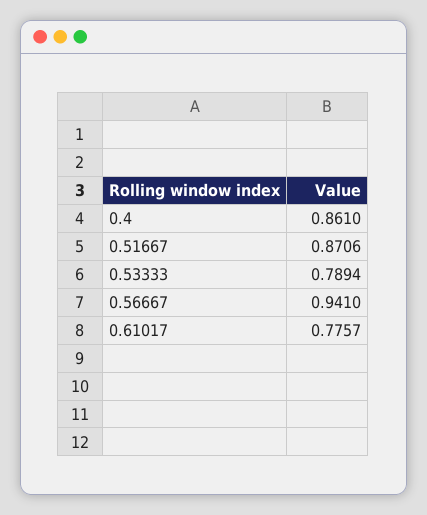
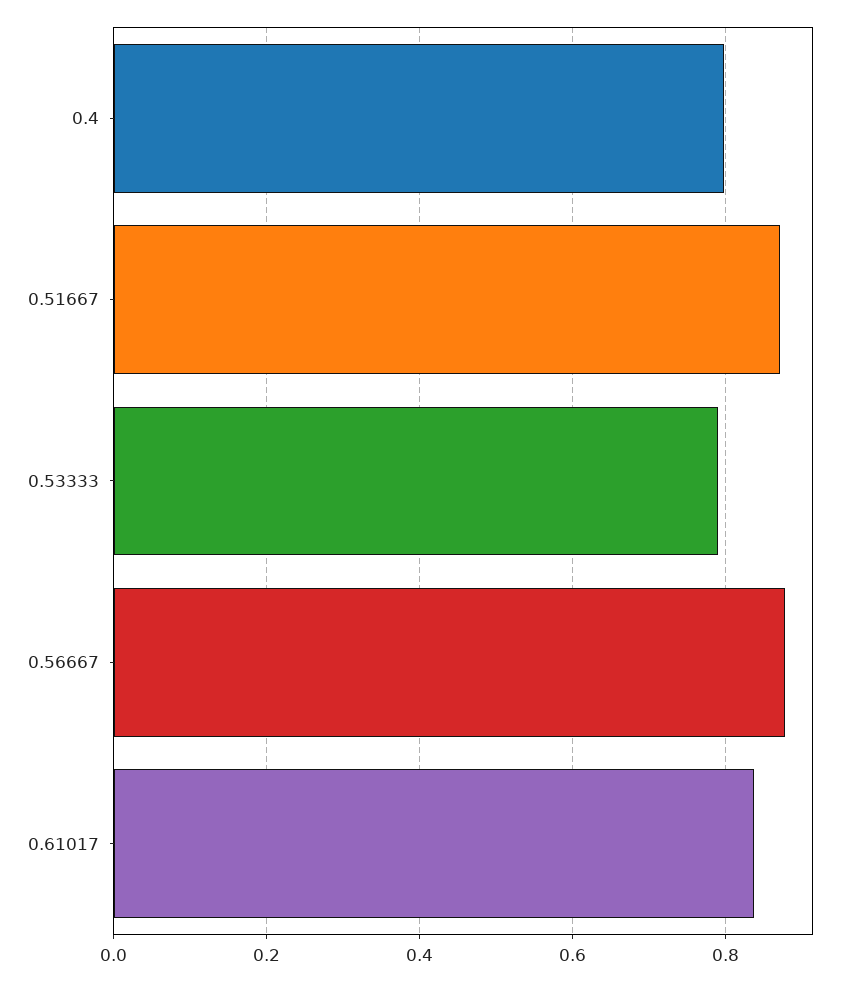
0.4: 0.861 -> 0.8
0.56667: 0.941 -> 0.88
0.61017: 0.7757 -> 0.84

